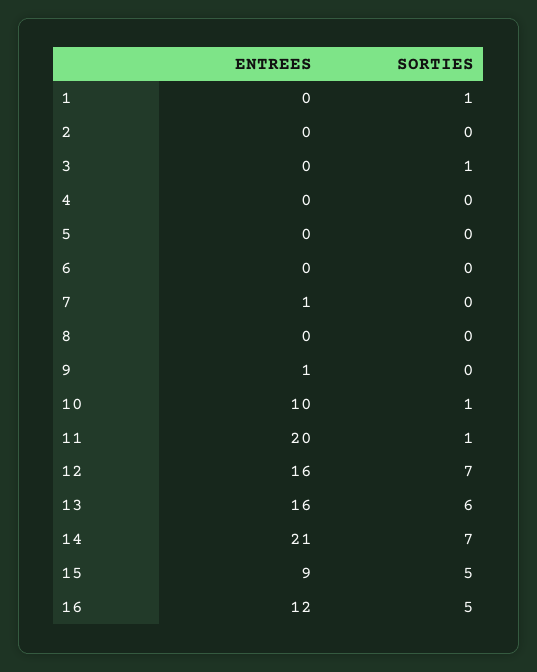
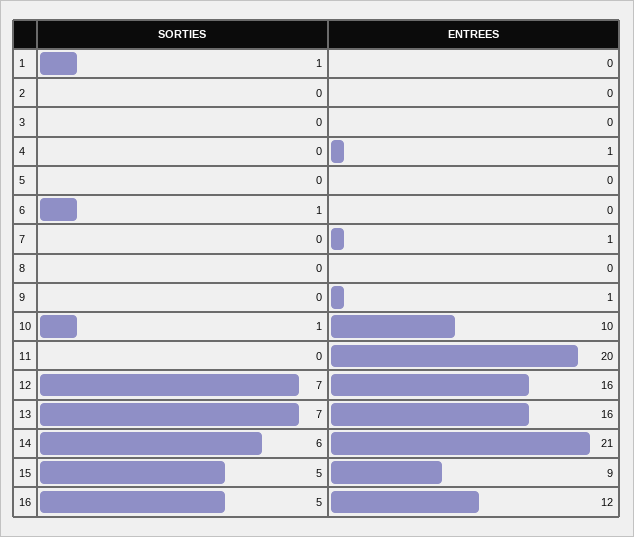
SORTIES, 3: 1 -> 0
ENTREES, 4: 0 -> 1
SORTIES, 6: 0 -> 1
SORTIES, 11: 1 -> 0
SORTIES, 13: 6 -> 7
SORTIES, 14: 7 -> 6

